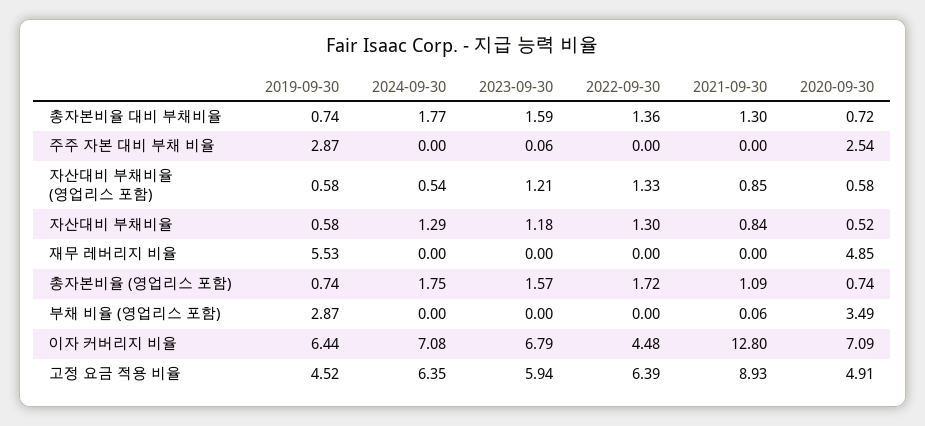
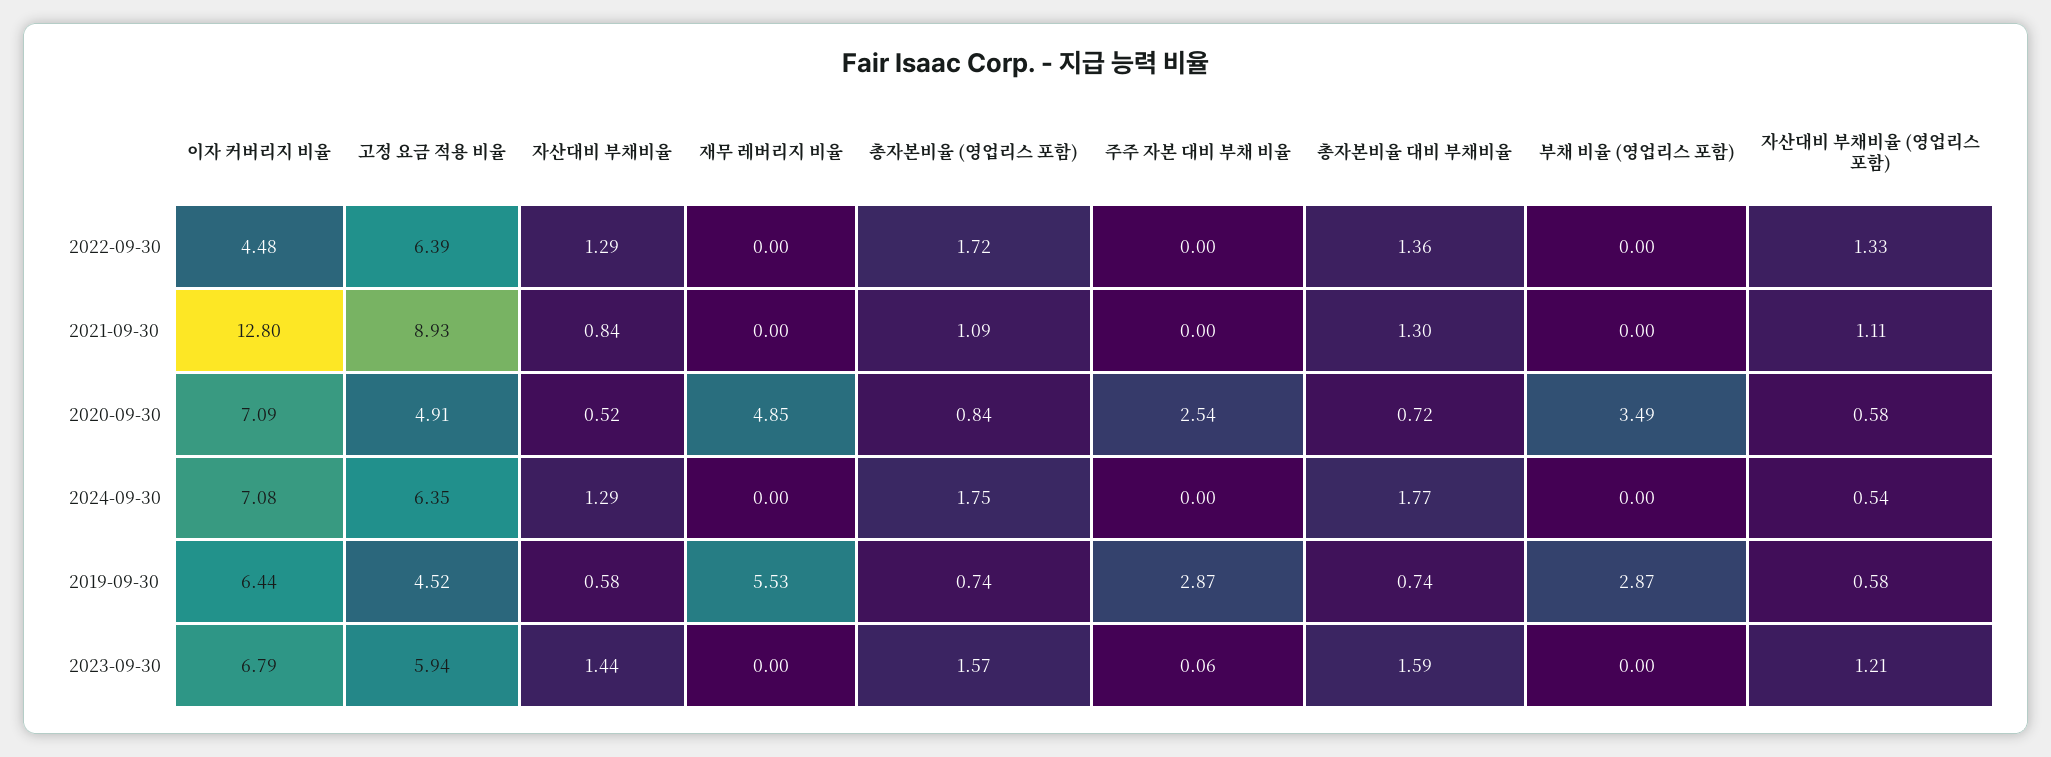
2021-09-30, 자산대비 부채비율 (영업리스 포함): 0.85 -> 1.11
2023-09-30, 자산대비 부채비율: 1.18 -> 1.44
2022-09-30, 자산대비 부채비율: 1.3 -> 1.29
2020-09-30, 총자본비율 (영업리스 포함): 0.74 -> 0.84
2021-09-30, 부채 비율 (영업리스 포함): 0.06 -> 0

